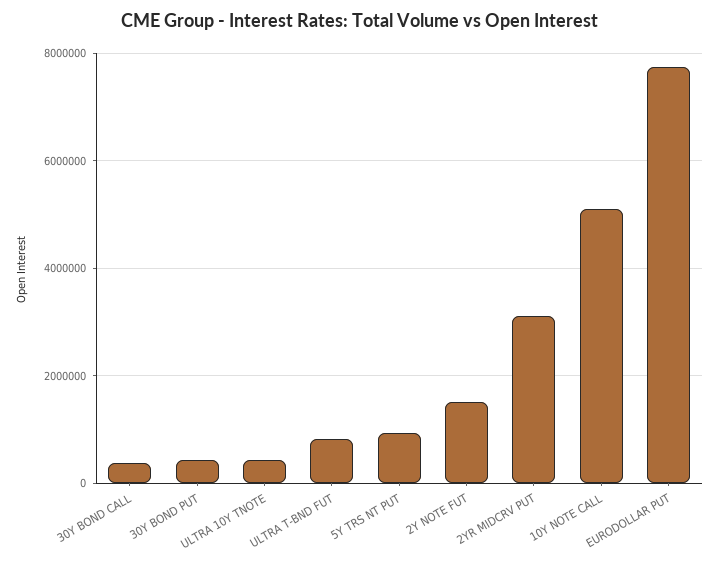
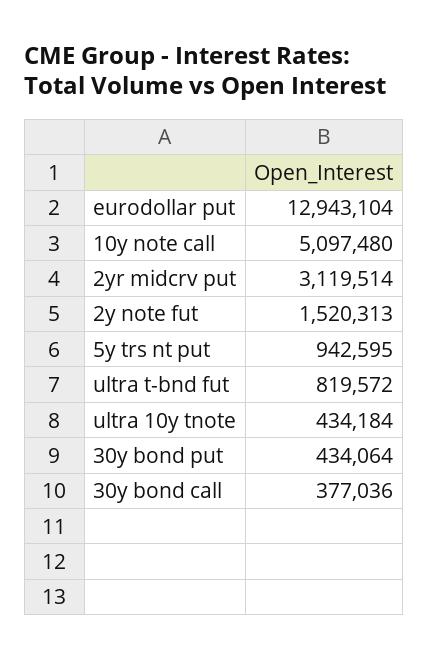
EURODOLLAR PUT: 7800000 -> 12943104

